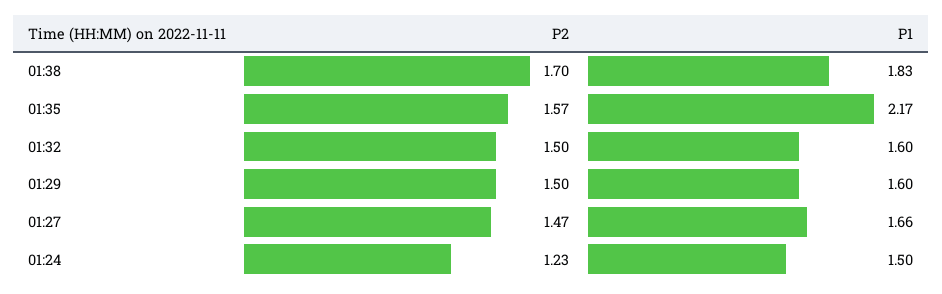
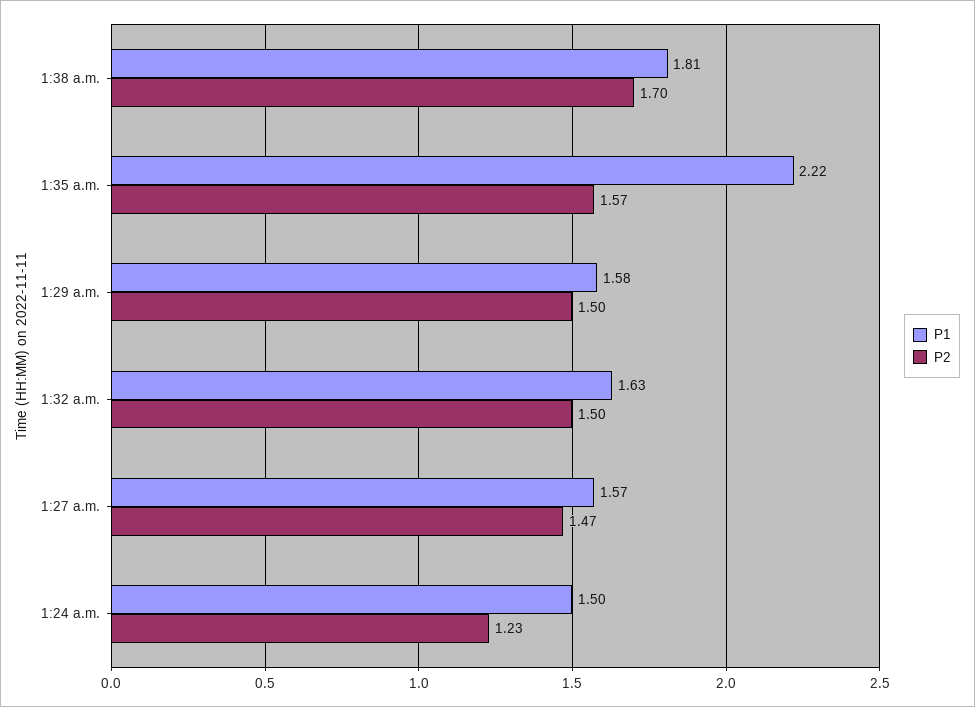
P1, 01:38: 1.83 -> 1.81
P1, 01:35: 2.17 -> 2.22
P1, 01:32: 1.6 -> 1.63
P1, 01:29: 1.6 -> 1.58
P1, 01:27: 1.66 -> 1.57

